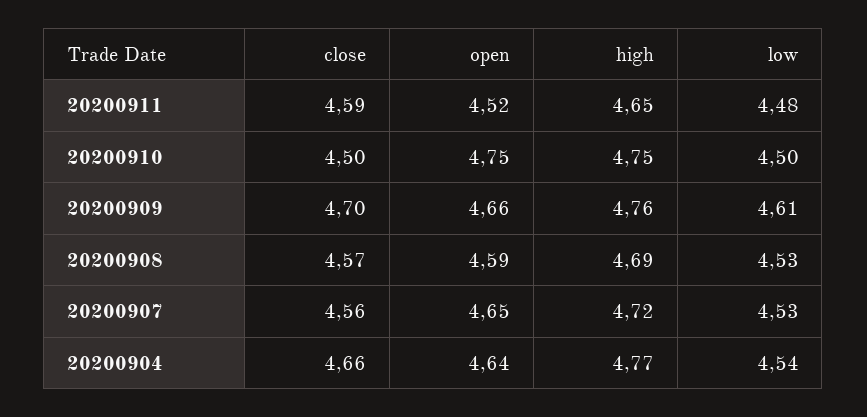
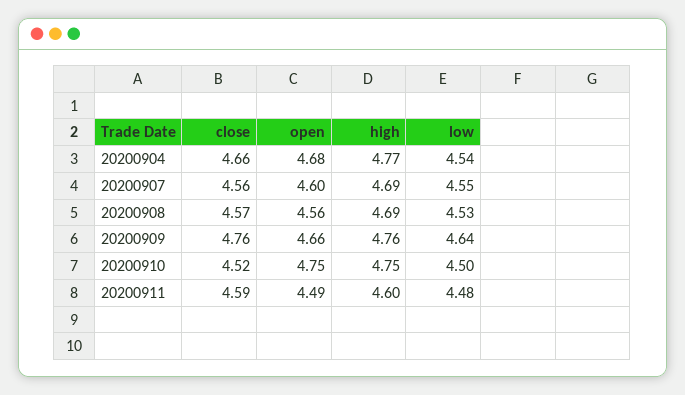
open, 20200911: 4.52 -> 4.49
high, 20200911: 4.65 -> 4.6
close, 20200910: 4.5 -> 4.52
close, 20200909: 4.7 -> 4.76
low, 20200909: 4.61 -> 4.64
open, 20200908: 4.59 -> 4.56
open, 20200907: 4.65 -> 4.6
high, 20200907: 4.72 -> 4.69
low, 20200907: 4.53 -> 4.55
open, 20200904: 4.64 -> 4.68

